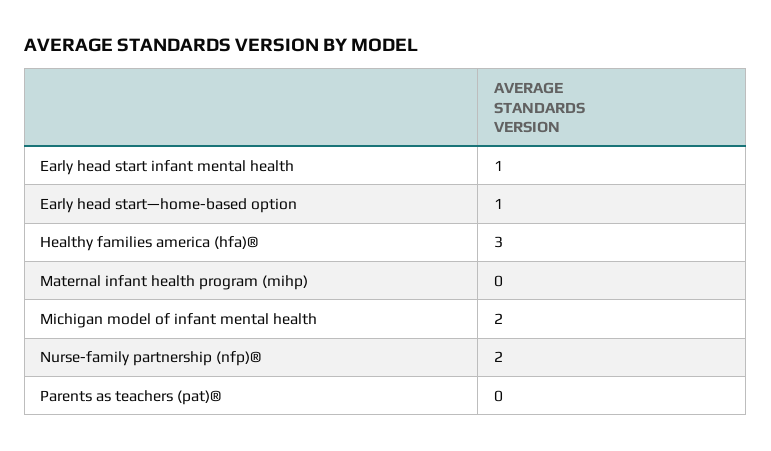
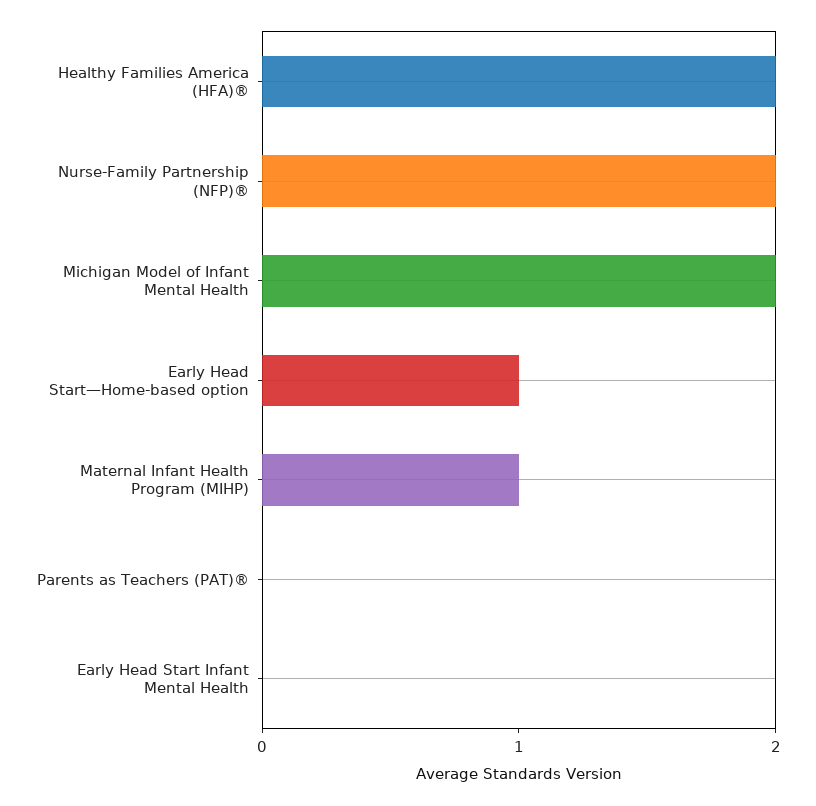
Early head start infant mental health: 1 -> 0
Healthy families america (hfa)®: 3 -> 2
Maternal infant health program (mihp): 0 -> 1

